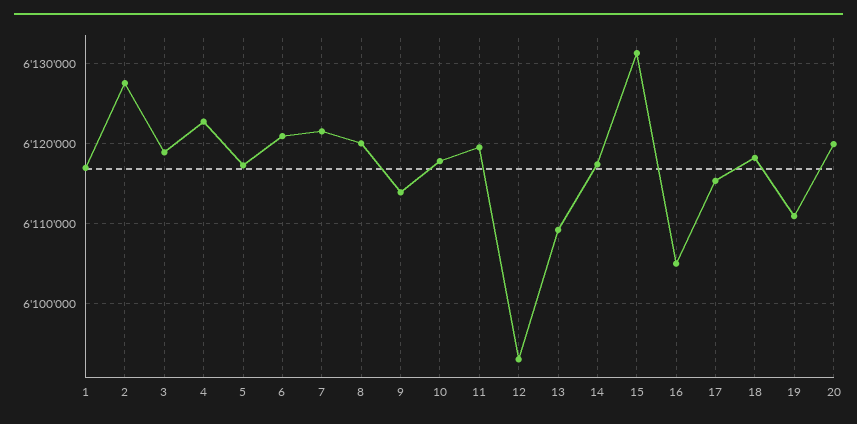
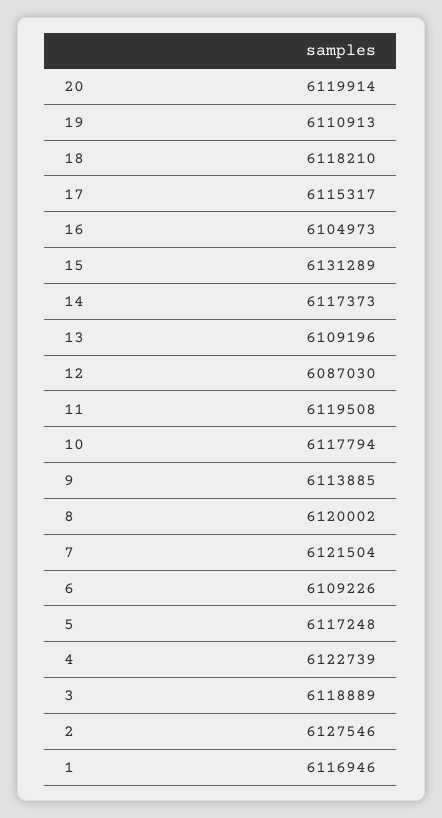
6: 6121000 -> 6109226
12: 6093000 -> 6087030

